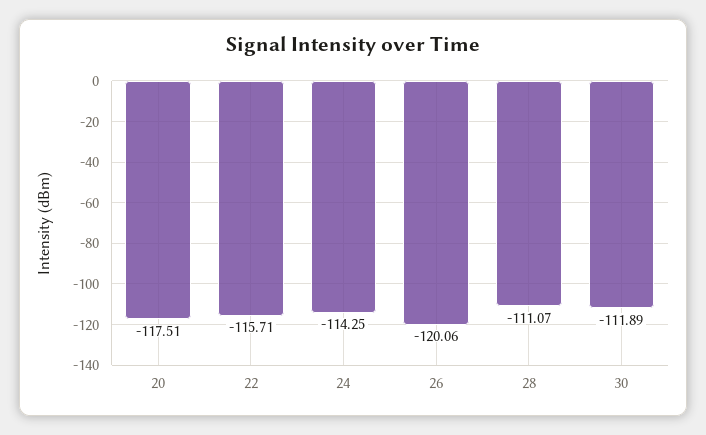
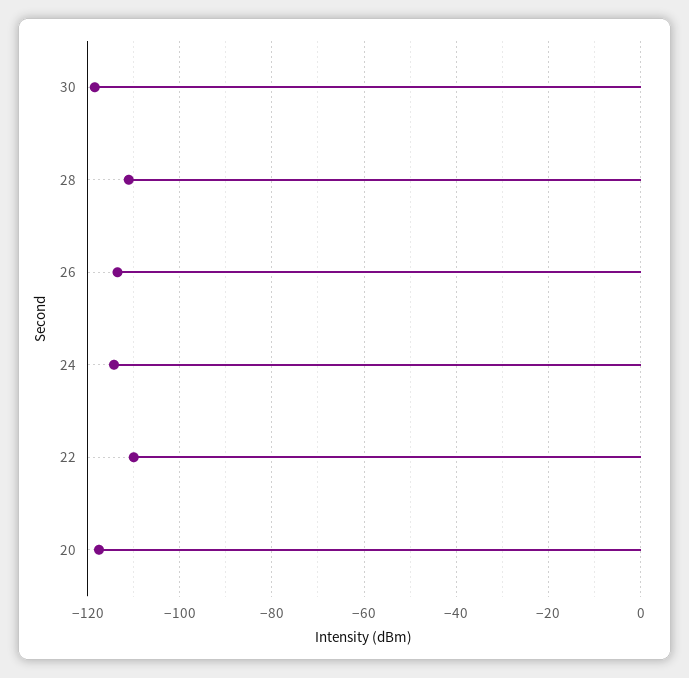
22: -115.71 -> -110
26: -120.06 -> -114
30: -111.89 -> -118

